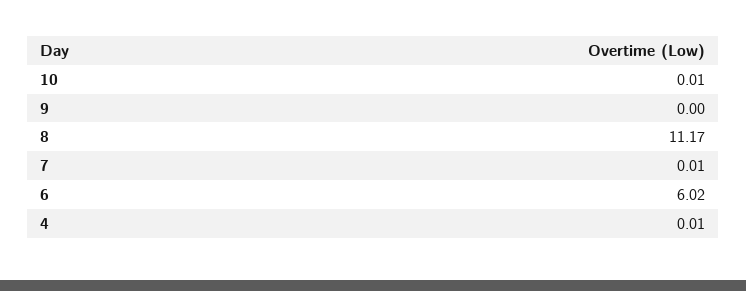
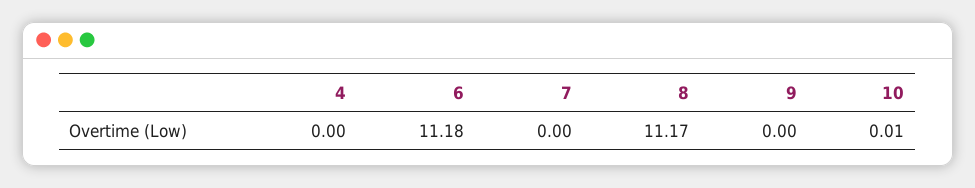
7: 0.01 -> 0
6: 6.02 -> 11.18
4: 0.01 -> 0

